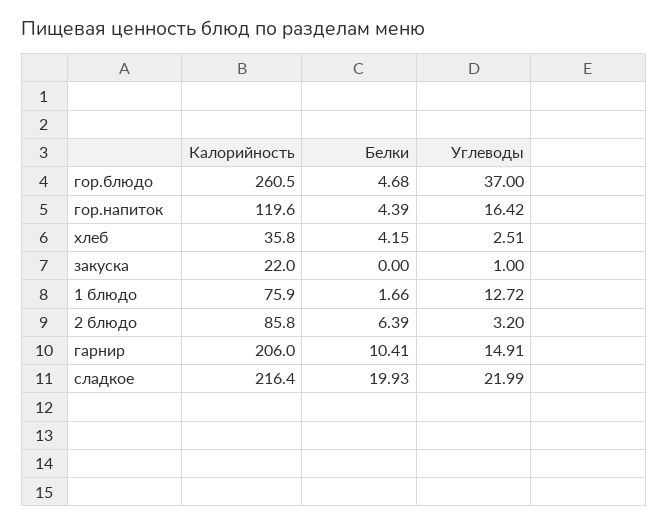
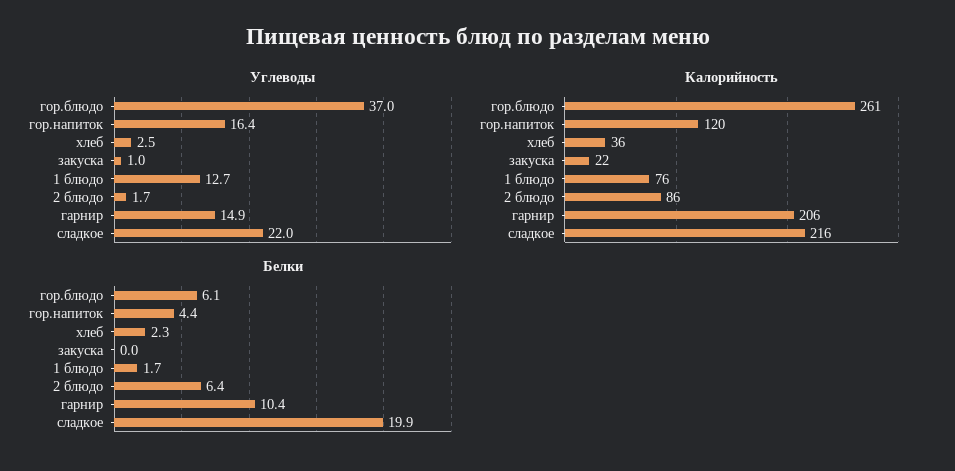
Белки, гор.блюдо: 4.68 -> 6.1
Белки, хлеб: 4.15 -> 2.3
Углеводы, 2 блюдо: 3.2 -> 1.7

